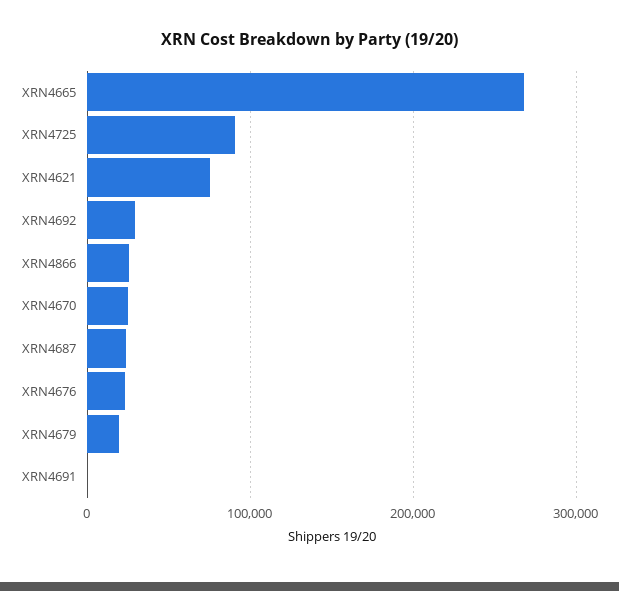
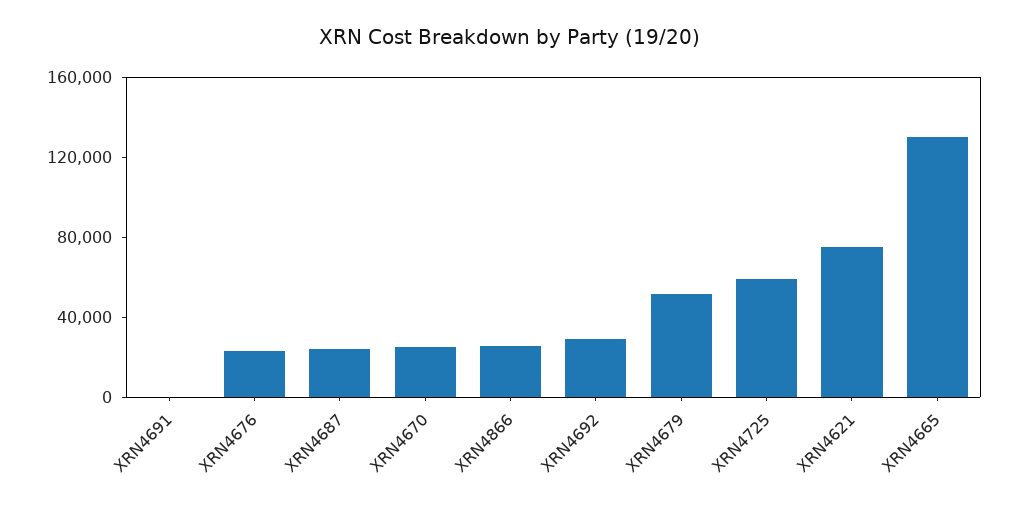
XRN4665: 270000 -> 130000
XRN4725: 90000 -> 60000
XRN4679: 20000 -> 50000

